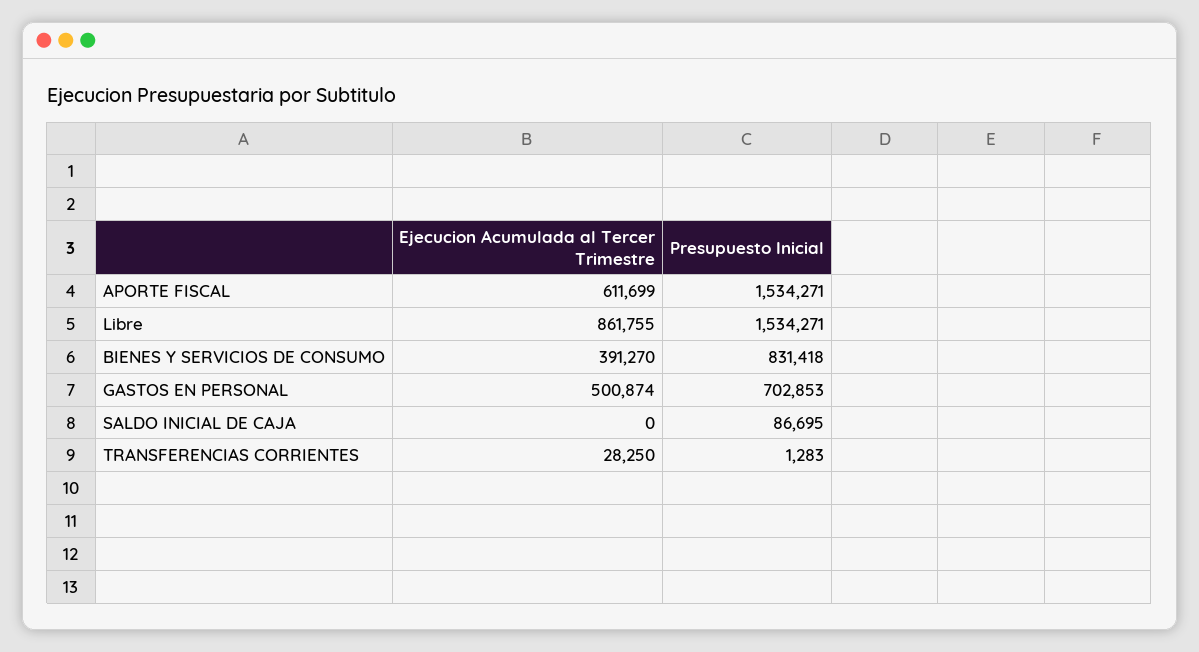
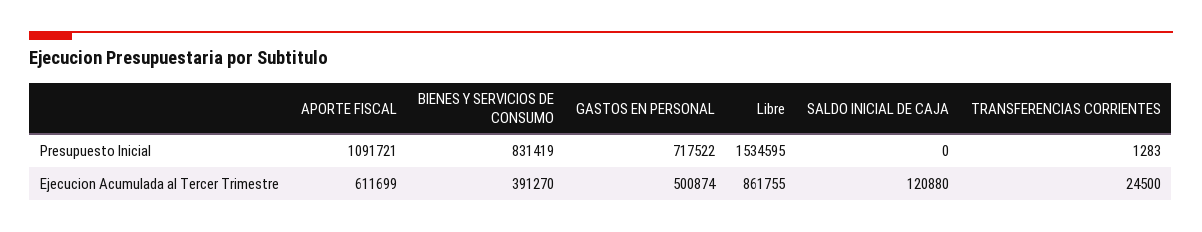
Presupuesto Inicial, APORTE FISCAL: 1534271 -> 1091721
Presupuesto Inicial, Libre: 1534271 -> 1534595
Presupuesto Inicial, BIENES Y SERVICIOS DE CONSUMO: 831418 -> 831419
Presupuesto Inicial, GASTOS EN PERSONAL: 702853 -> 717522
Ejecucion Acumulada al Tercer Trimestre, SALDO INICIAL DE CAJA: 0 -> 120880
Presupuesto Inicial, SALDO INICIAL DE CAJA: 86695 -> 0
Ejecucion Acumulada al Tercer Trimestre, TRANSFERENCIAS CORRIENTES: 28250 -> 24500

